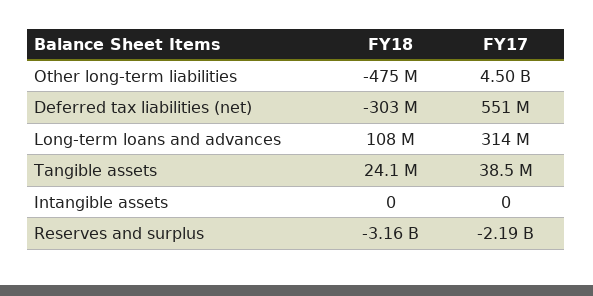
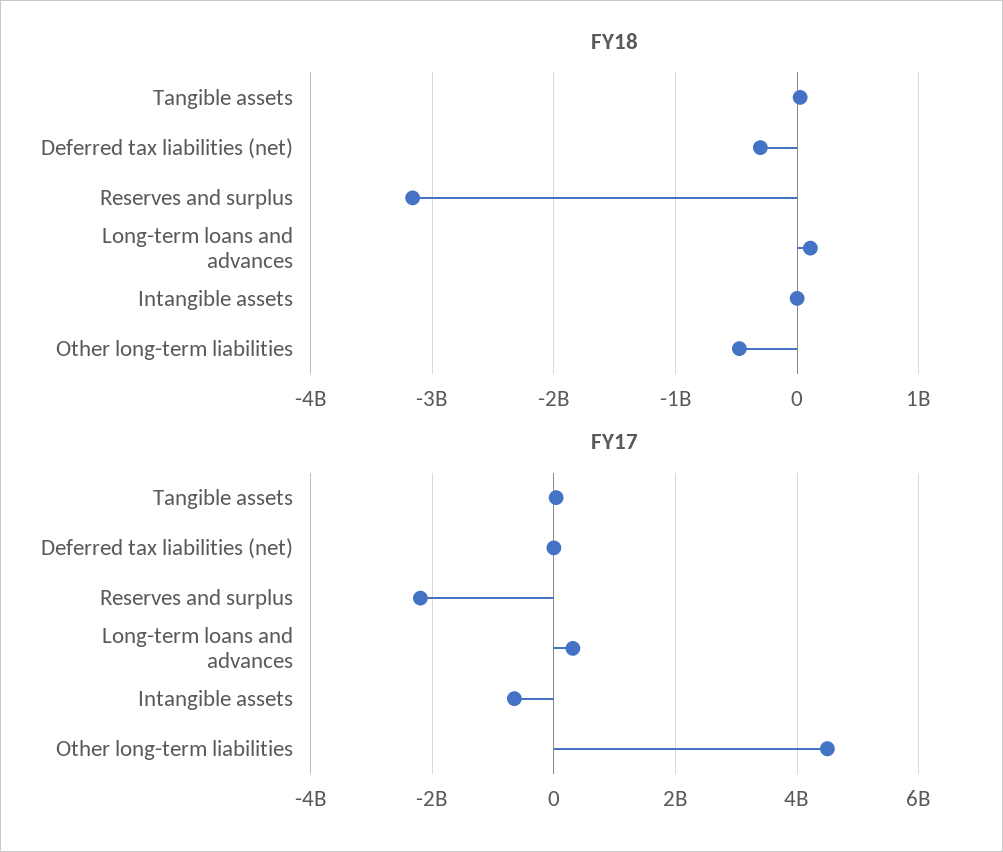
FY17, Deferred tax liabilities (net): 551000000 -> 0
FY17, Intangible assets: 0 -> -600000000

